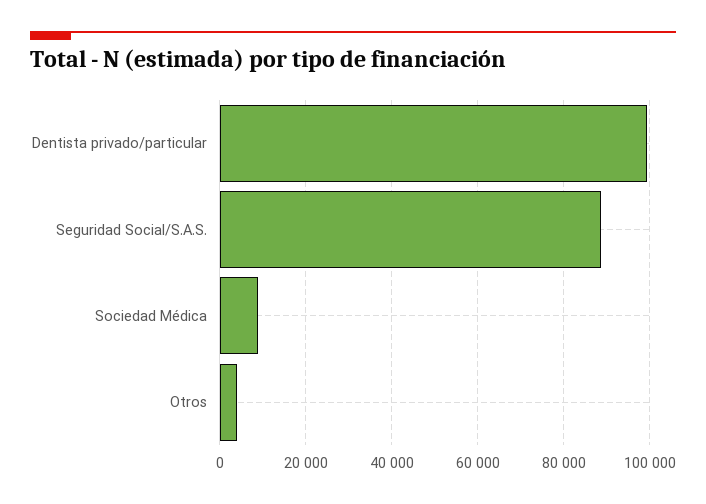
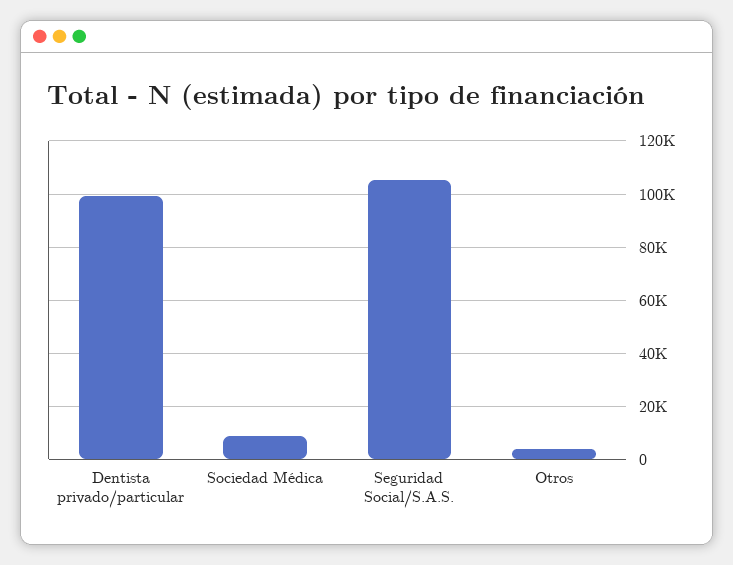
Seguridad Social/S.A.S.: 88000 -> 105000

